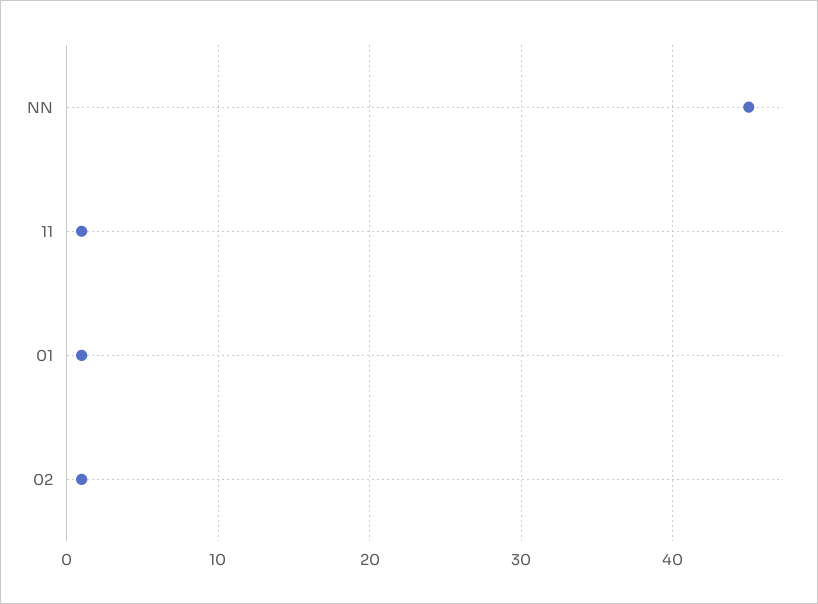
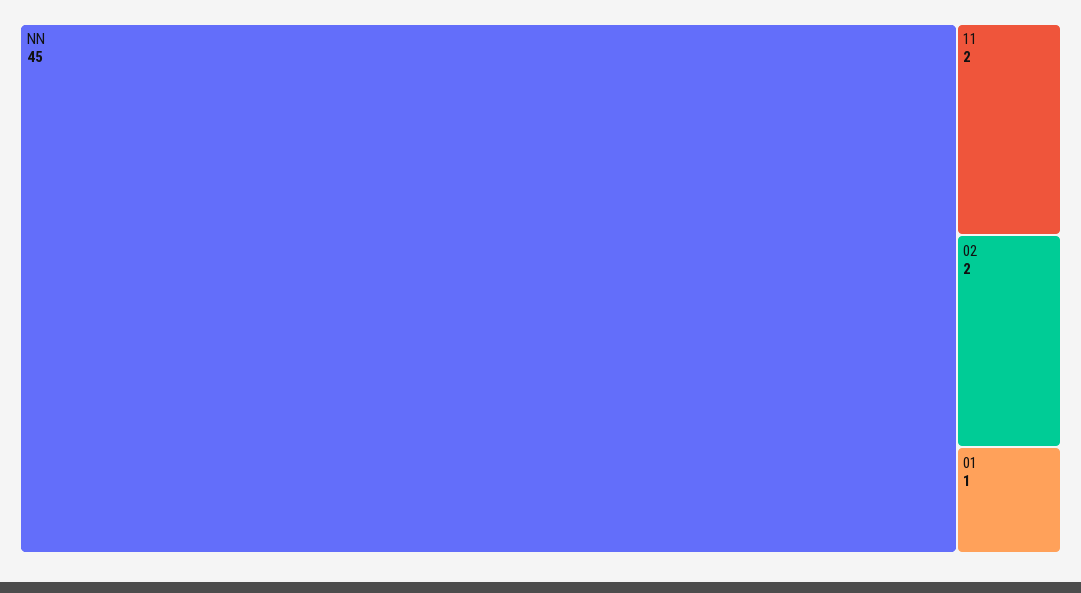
11: 1 -> 2
02: 1 -> 2

